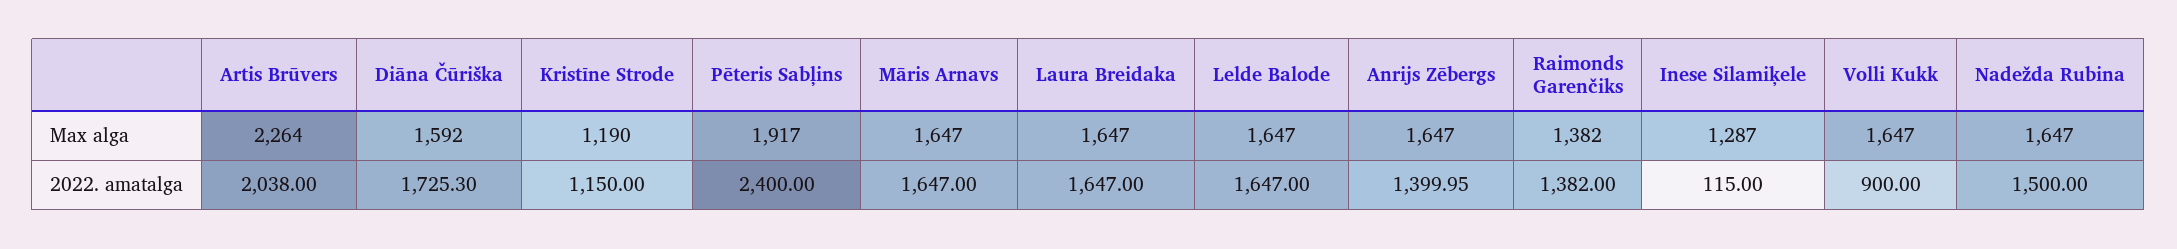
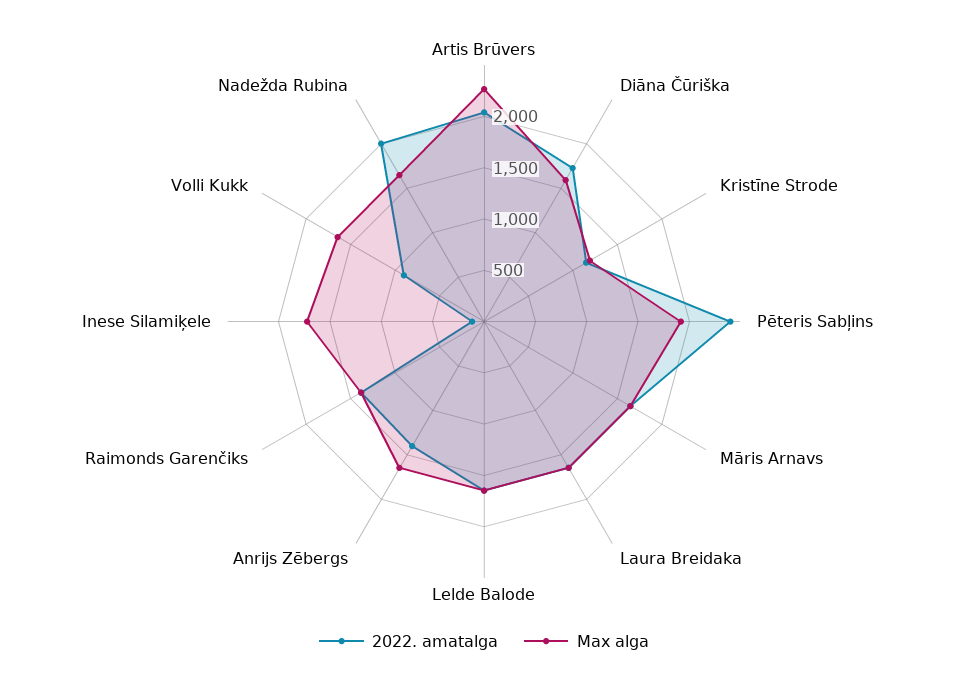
Max alga, Inese Silamiķele: 1287 -> 1700
2022. amatalga, Nadežda Rubina: 1500 -> 2000

